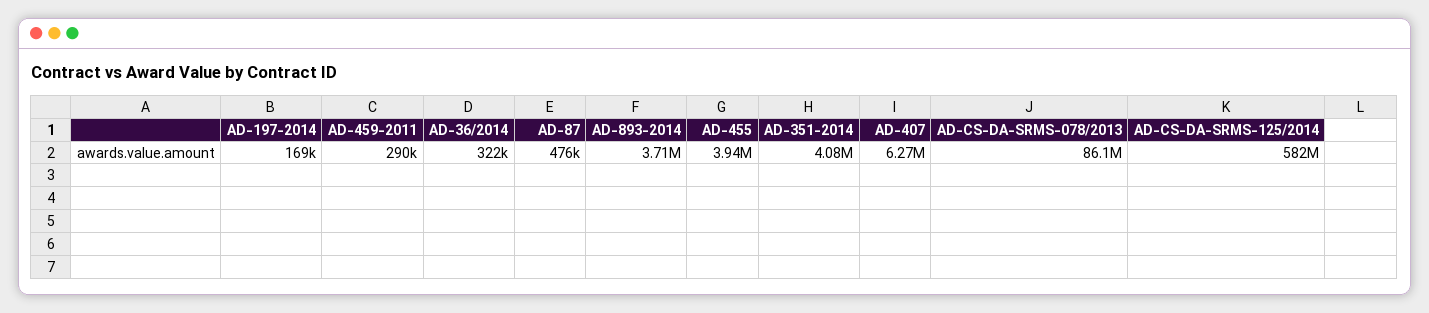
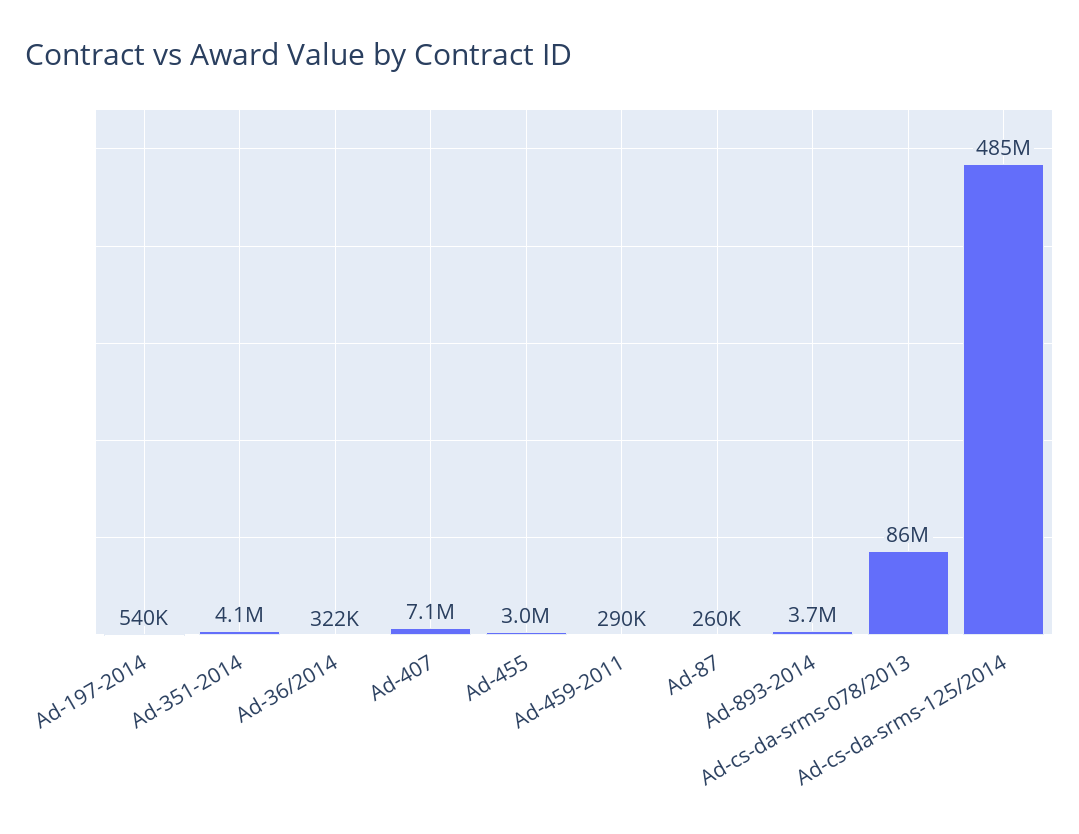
AD-197-2014: 169000 -> 540000
AD-87: 476000 -> 260000
AD-455: 3940000 -> 3000000
AD-407: 6270000 -> 7100000
AD-CS-DA-SRMS-125/2014: 582000000 -> 485000000

